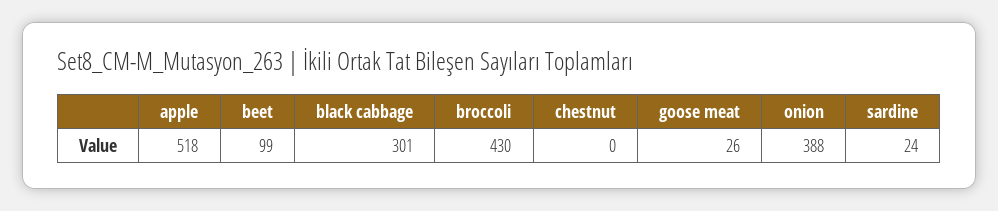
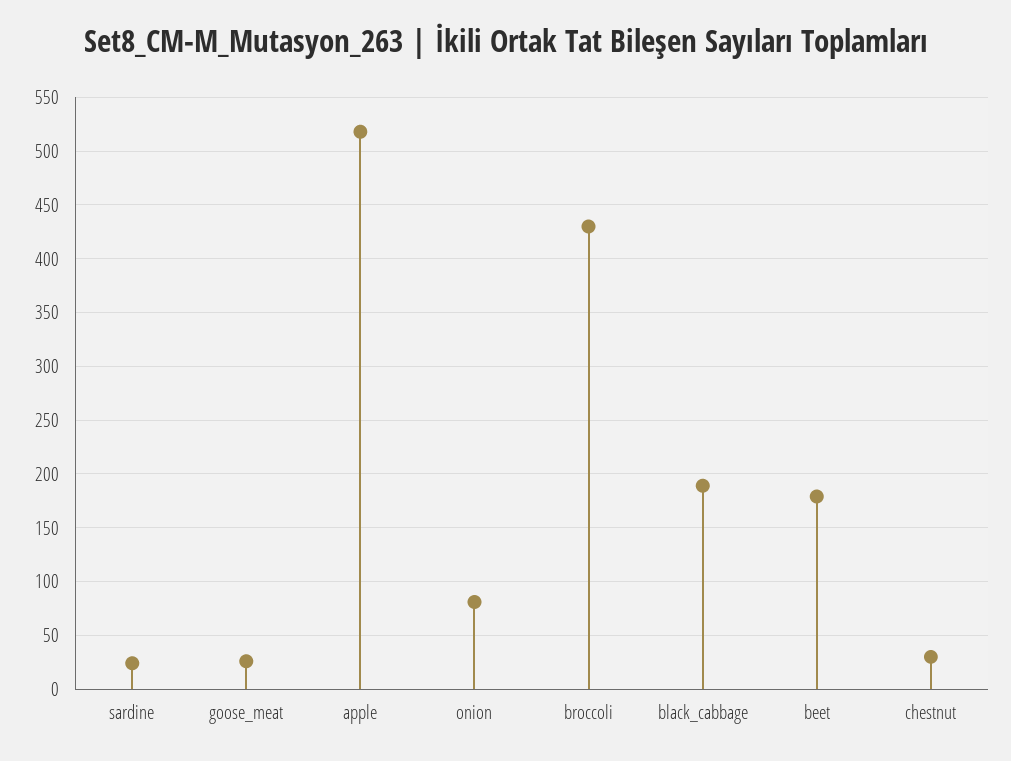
beet: 99 -> 180
black cabbage: 301 -> 190
chestnut: 0 -> 30
onion: 388 -> 80

